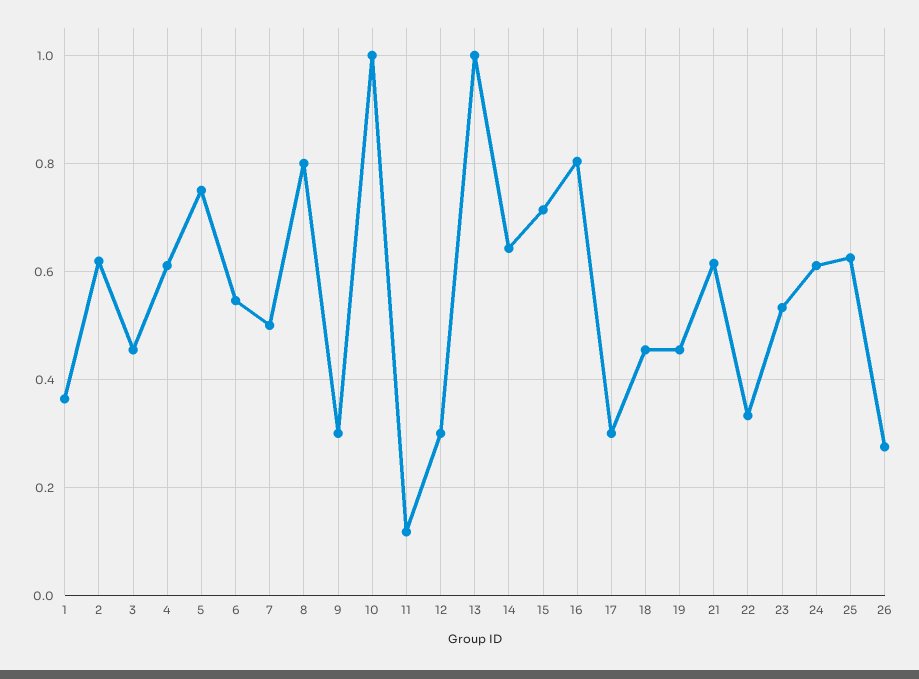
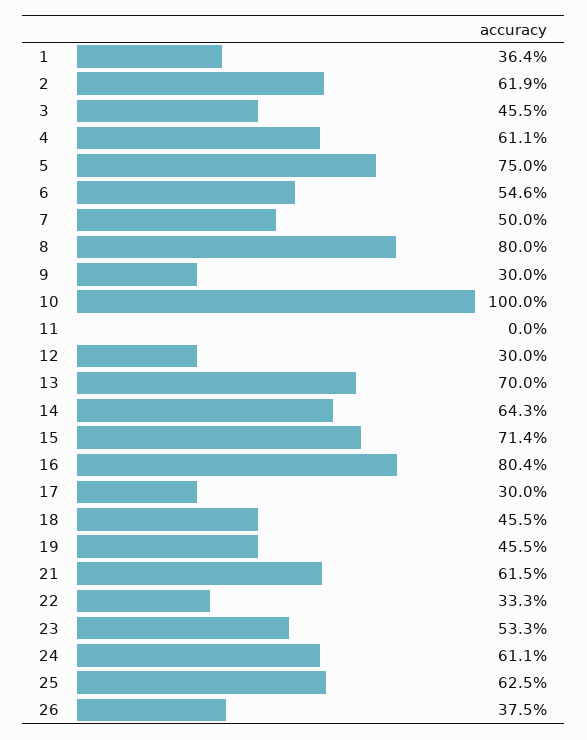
11: 0.12 -> 0
13: 1 -> 0.7
26: 0.28 -> 0.375

